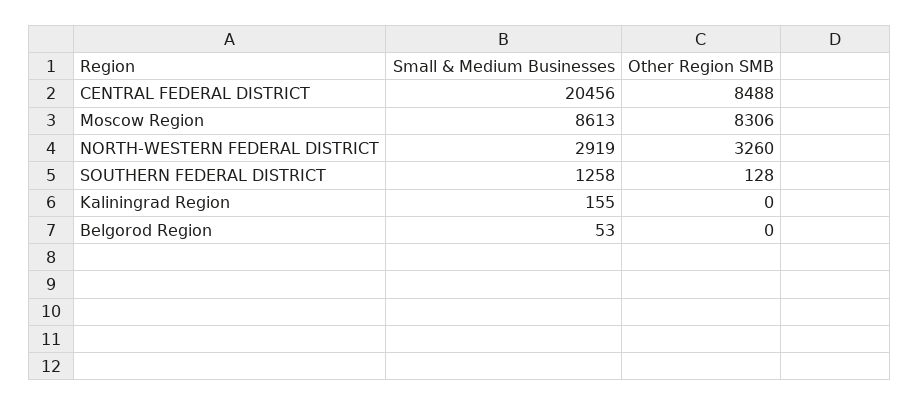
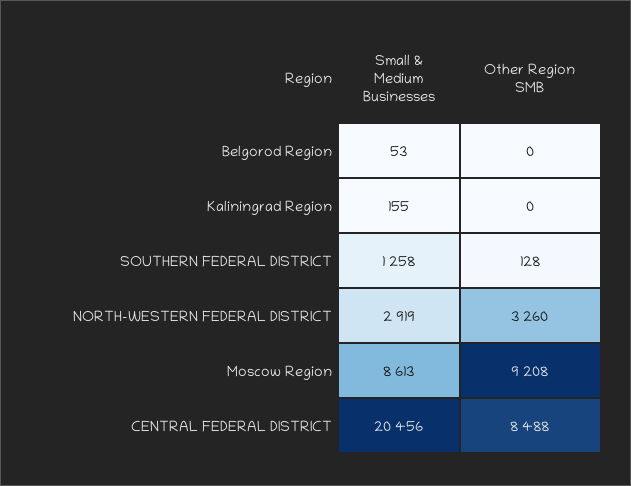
Other Region SMB, Moscow Region: 8306 -> 9208

